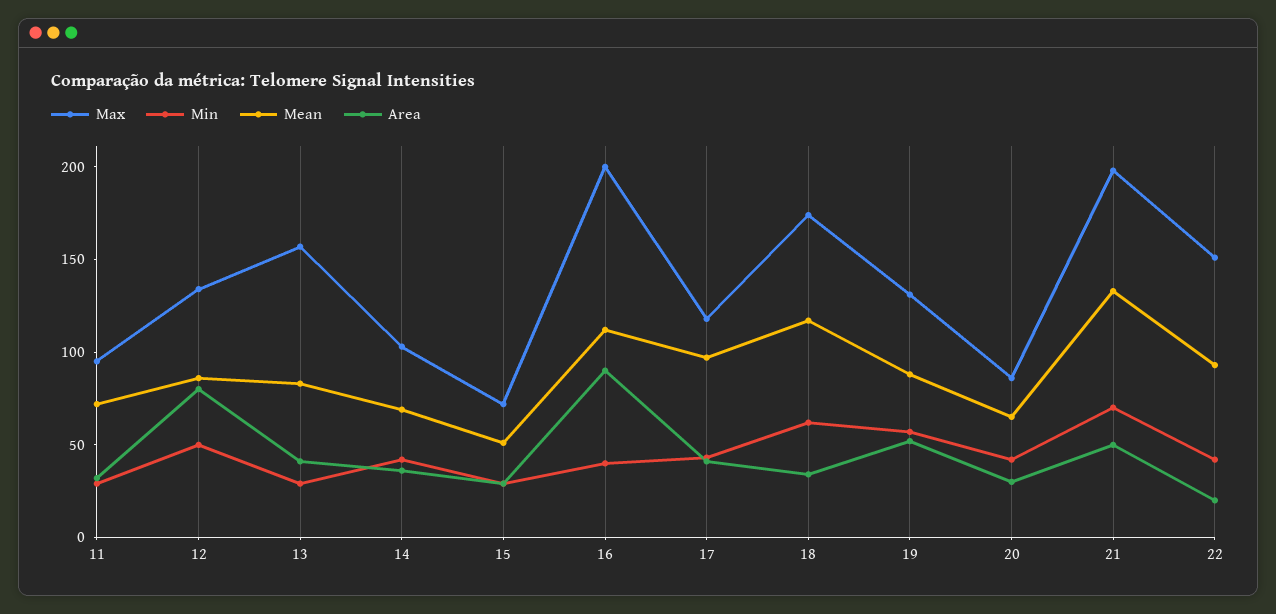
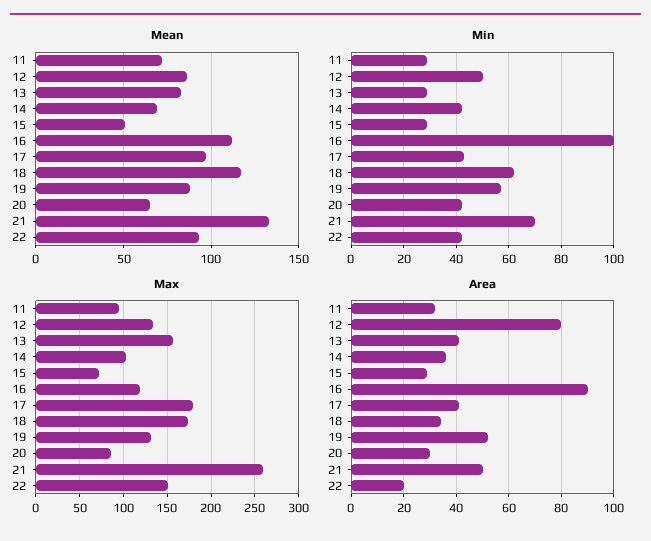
Max, 16: 200 -> 120
Min, 16: 40 -> 100
Max, 17: 120 -> 180
Max, 21: 200 -> 260

